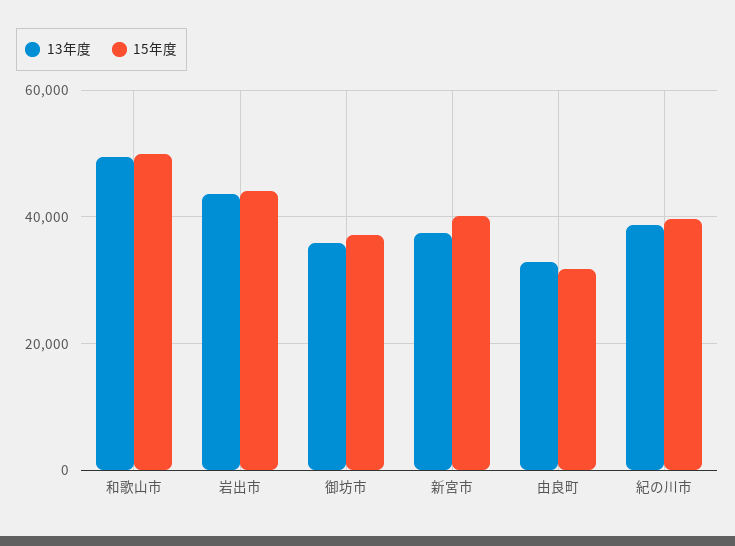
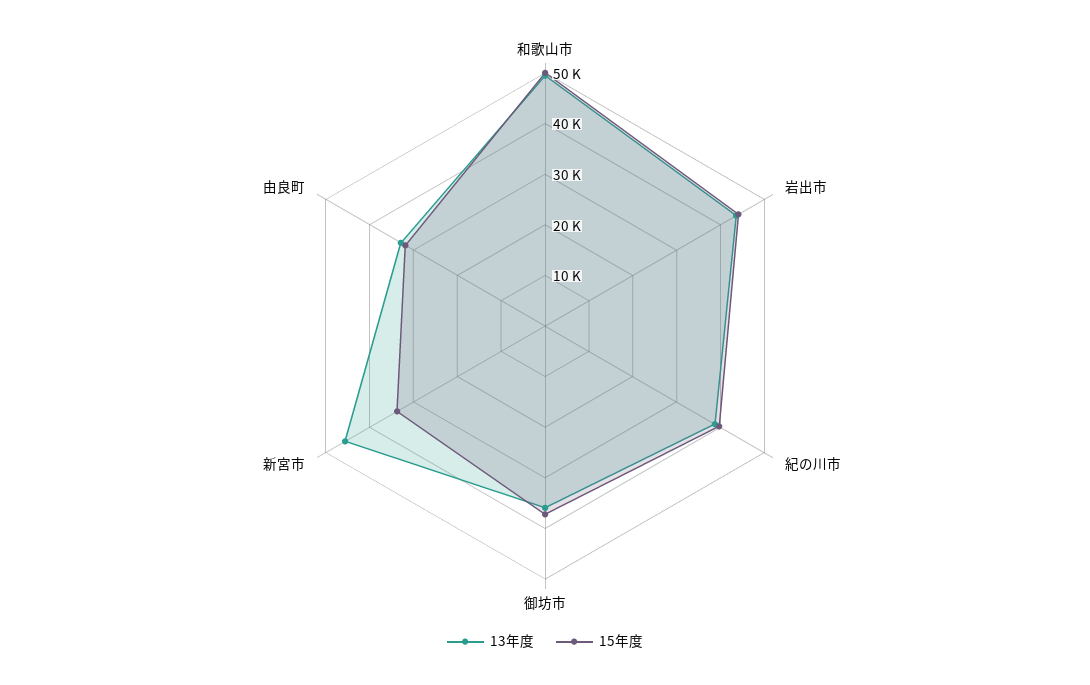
13年度, 新宮市: 38000 -> 46000
15年度, 新宮市: 40000 -> 34000

